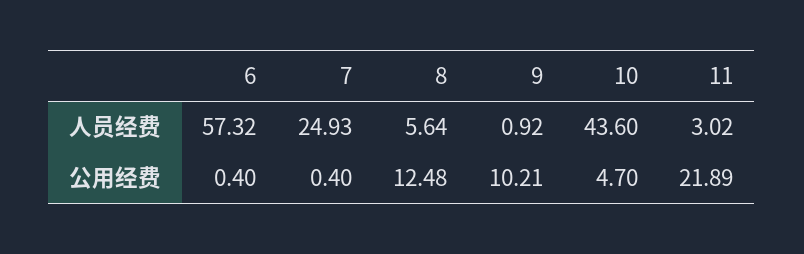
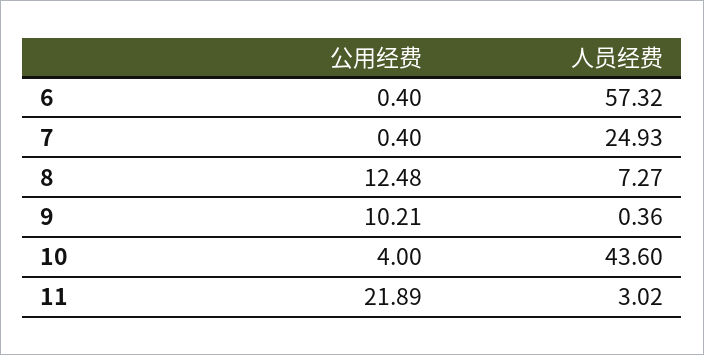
8, 人员经费: 5.64 -> 7.27
9, 人员经费: 0.92 -> 0.36
10, 公用经费: 4.7 -> 4

